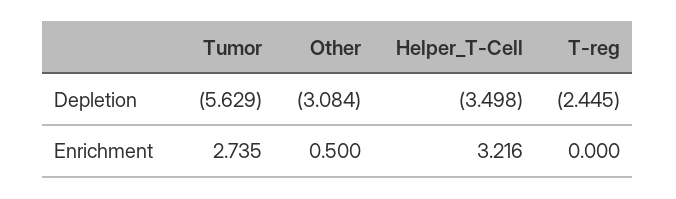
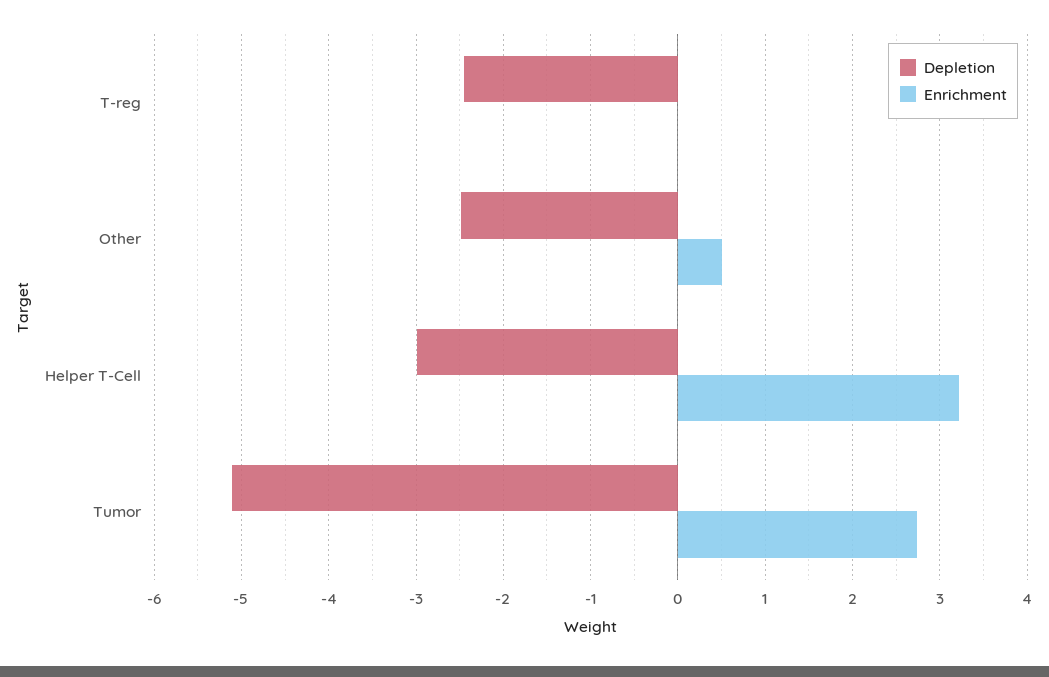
Depletion, Tumor: -5.629 -> -5.1
Depletion, Other: -3.084 -> -2.5
Depletion, Helper_T-Cell: -3.498 -> -3

